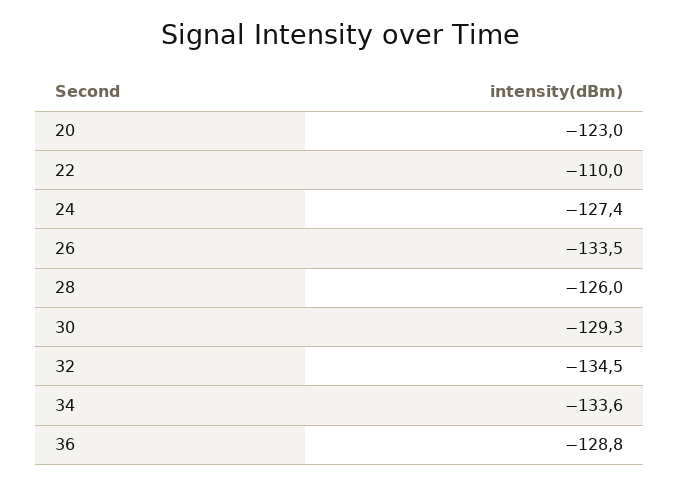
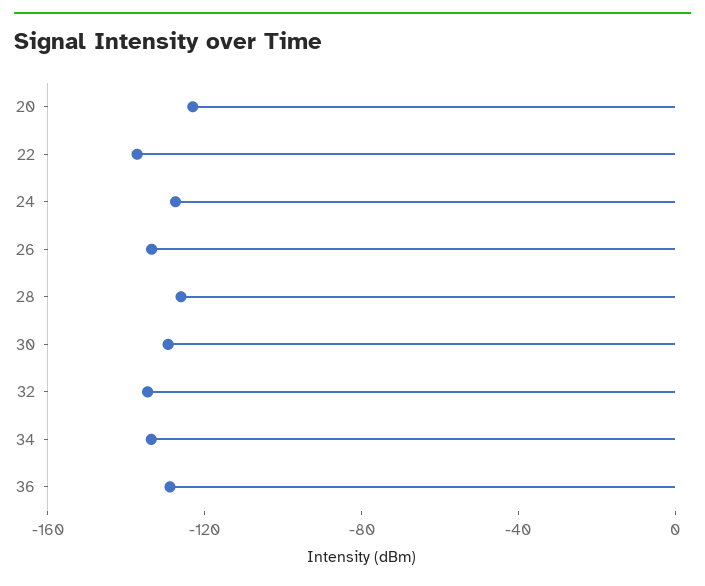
22: -110 -> -140

